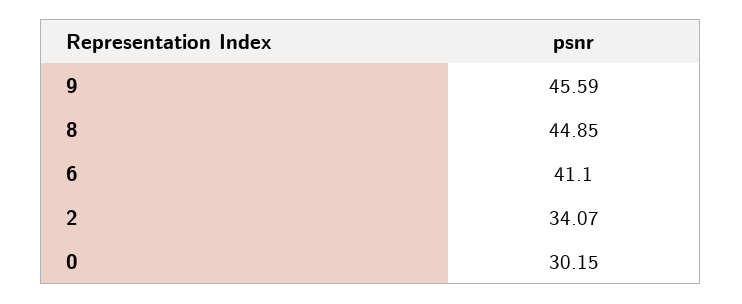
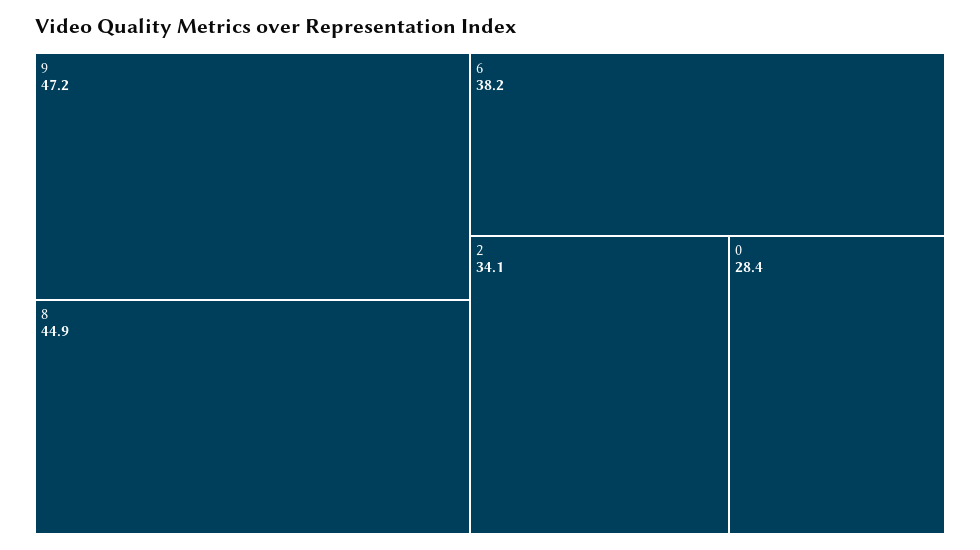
9: 45.59 -> 47.2
6: 41.1 -> 38.2
0: 30.15 -> 28.4

